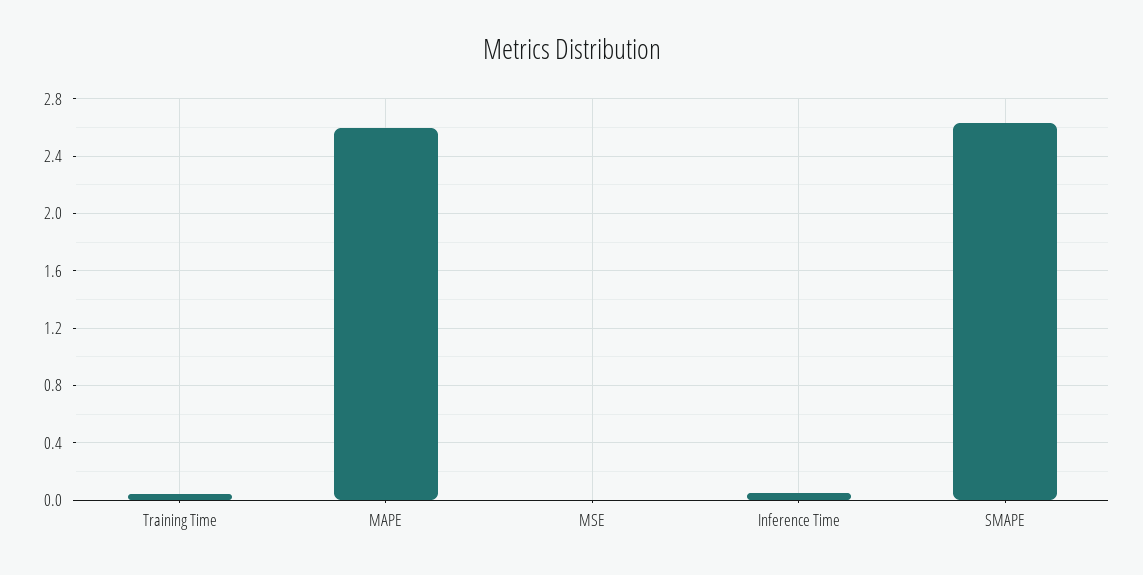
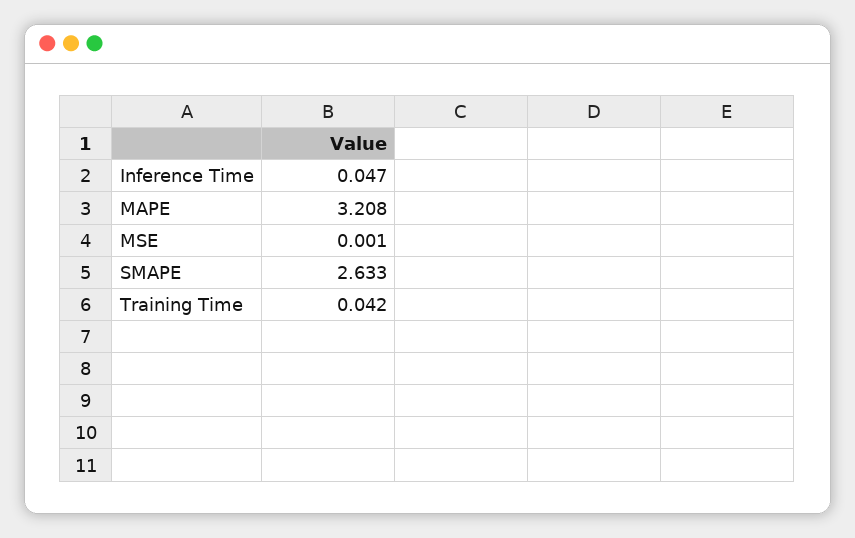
MAPE: 2.6 -> 3.208

